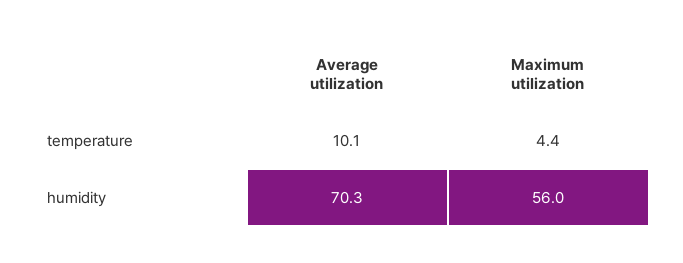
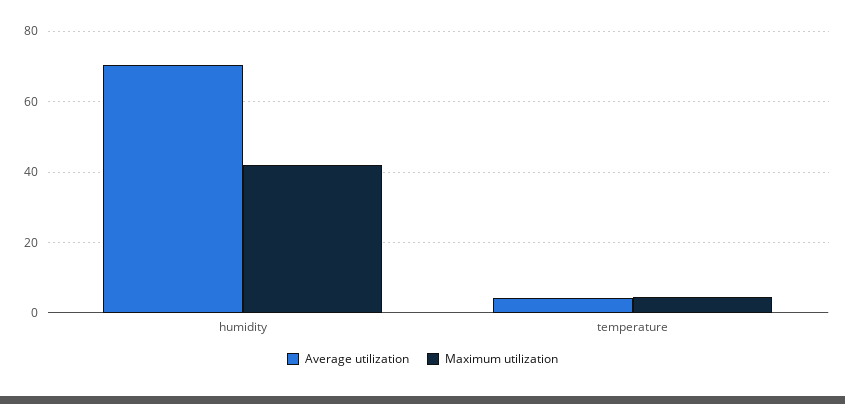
Average utilization, temperature: 10.1 -> 4
Maximum utilization, humidity: 56 -> 42

